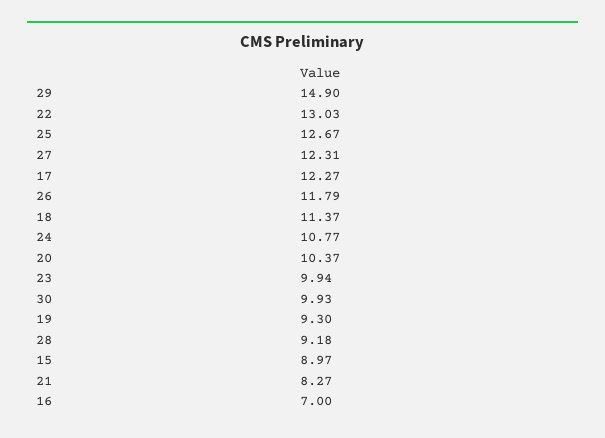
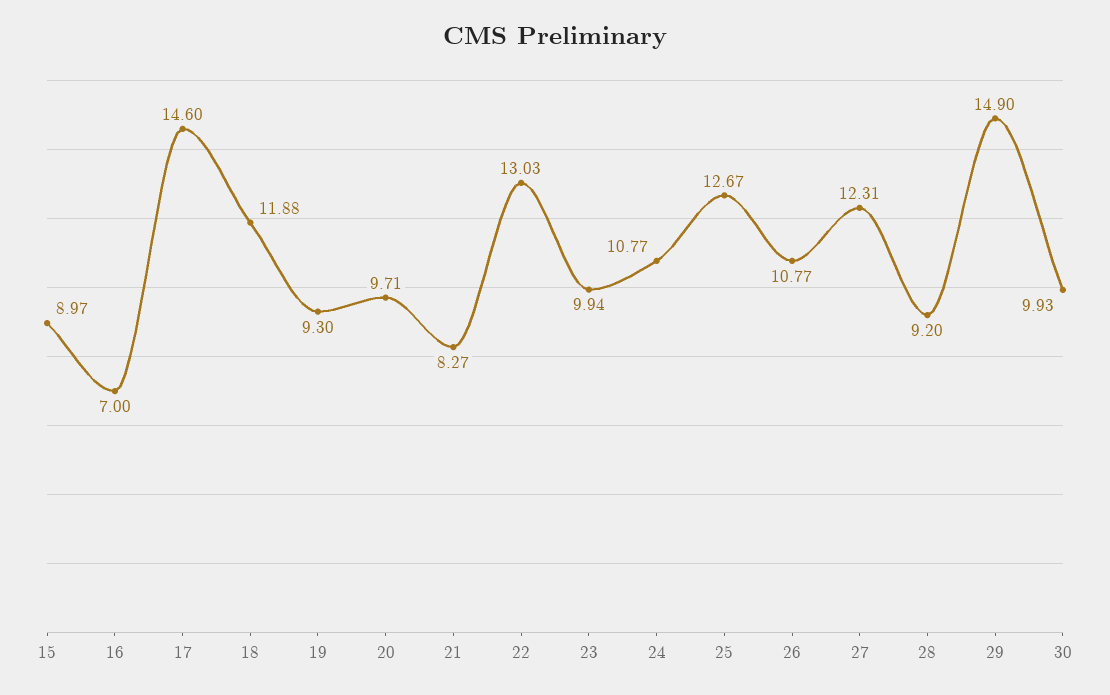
17: 12.27 -> 14.6
26: 11.79 -> 10.77
18: 11.37 -> 11.88
20: 10.37 -> 9.71
28: 9.18 -> 9.2

